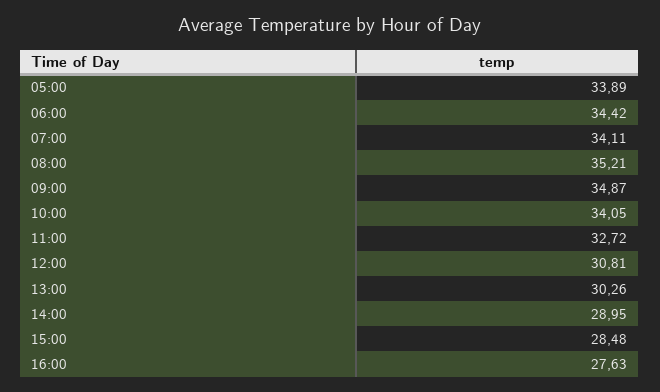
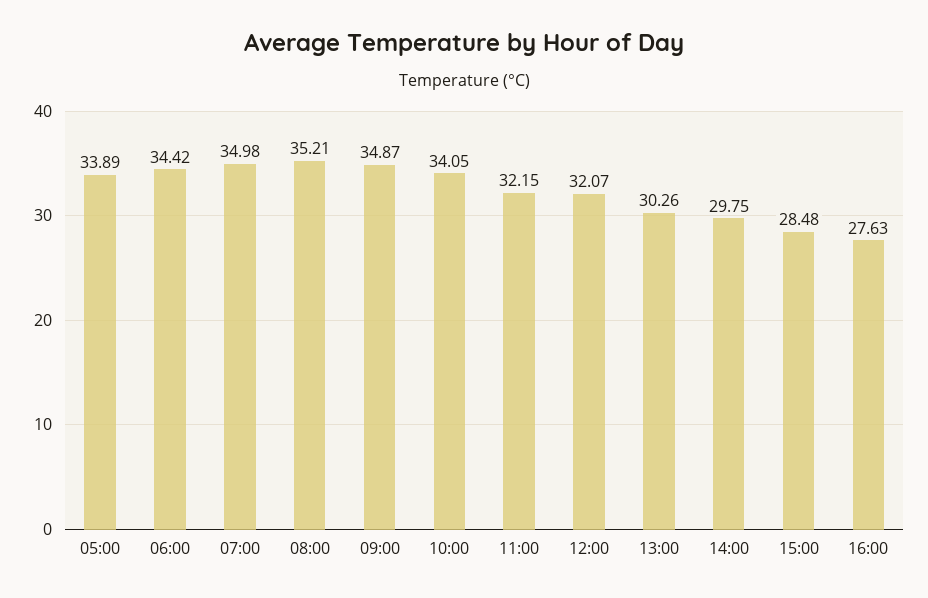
07:00: 34.11 -> 34.98
11:00: 32.72 -> 32.15
12:00: 30.81 -> 32.07
14:00: 28.95 -> 29.75

